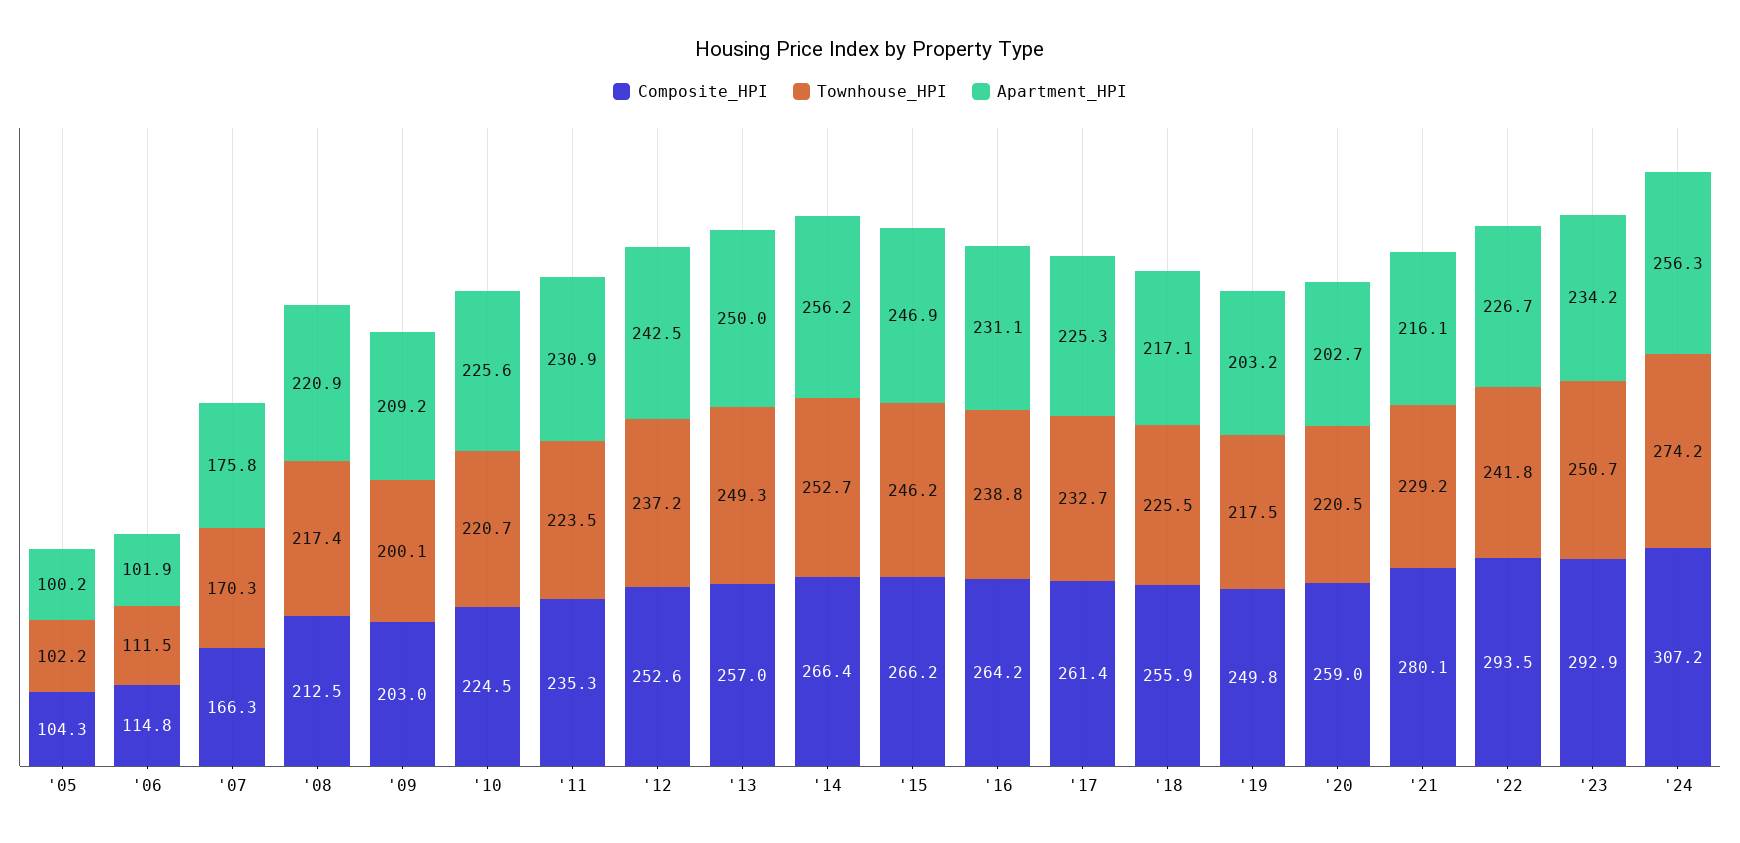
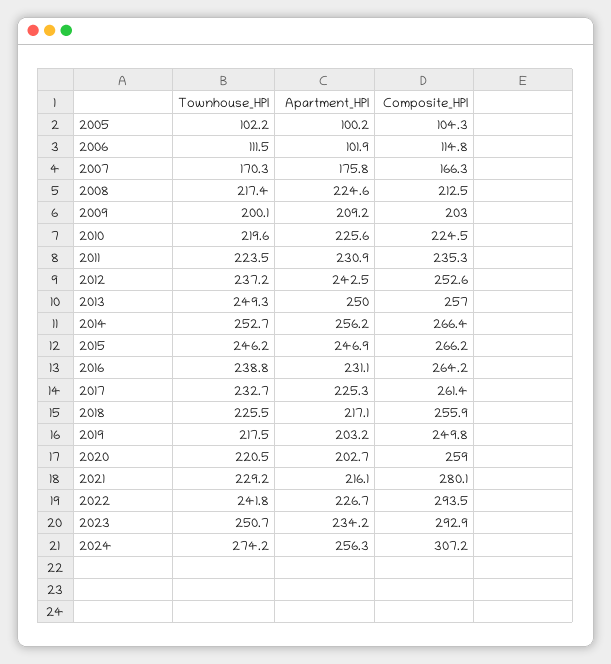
Apartment_HPI, '08: 220.9 -> 224.6
Townhouse_HPI, '10: 220.7 -> 219.6

